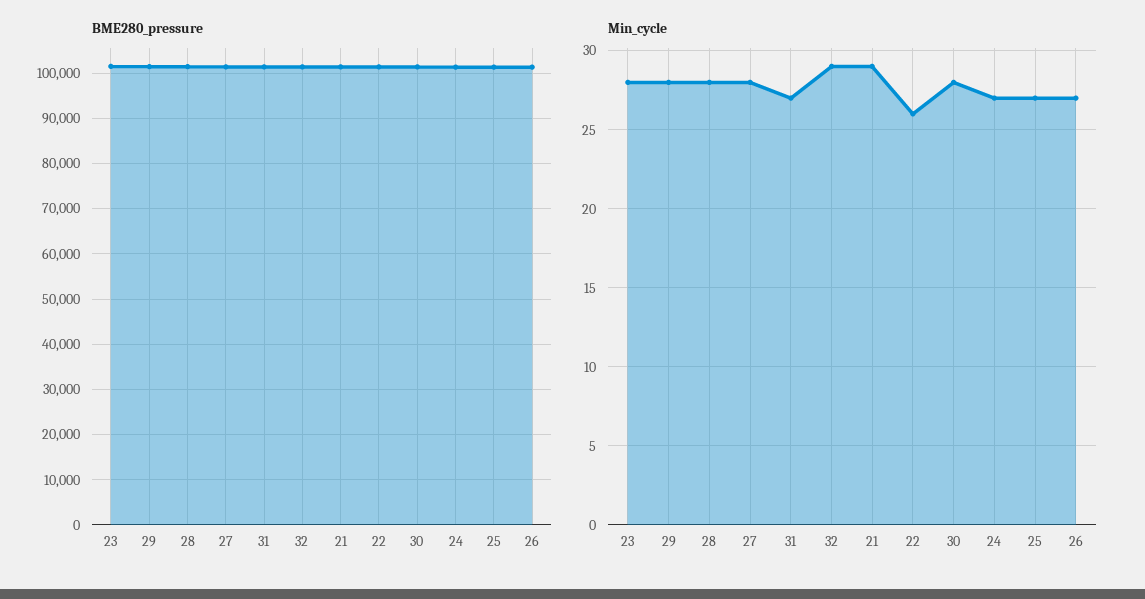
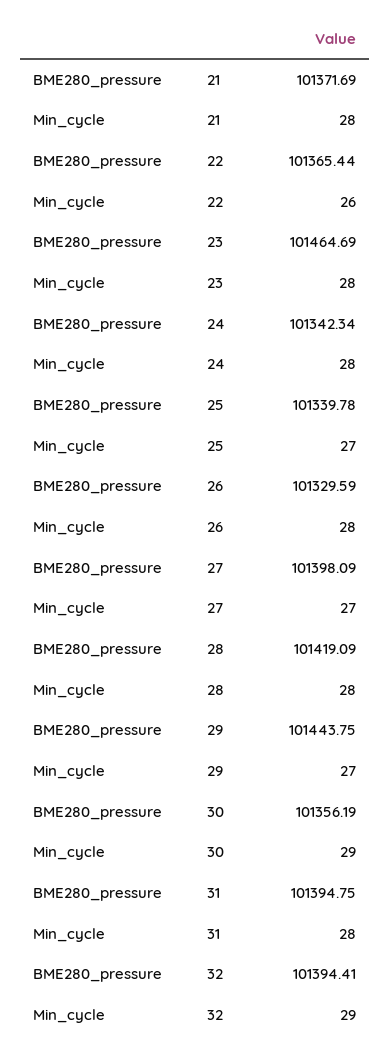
Min_cycle, 29: 28 -> 27
Min_cycle, 27: 28 -> 27
Min_cycle, 31: 27 -> 28
Min_cycle, 21: 29 -> 28
Min_cycle, 30: 28 -> 29
Min_cycle, 24: 27 -> 28
Min_cycle, 26: 27 -> 28

